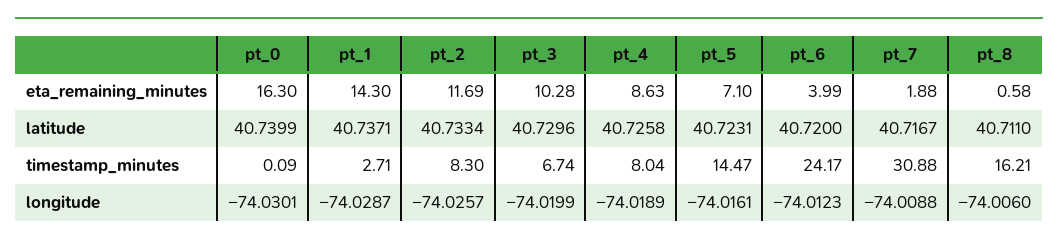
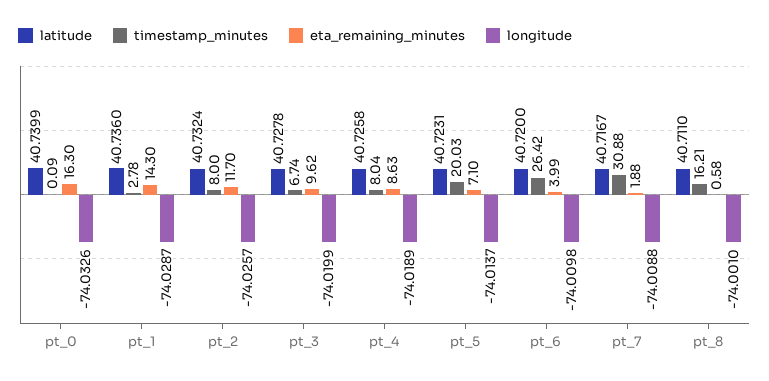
eta_remaining_minutes, pt_2: 11.69 -> 11.7
eta_remaining_minutes, pt_3: 10.28 -> 9.62
latitude, pt_1: 40.7371 -> 40.736
latitude, pt_2: 40.7334 -> 40.7324
latitude, pt_3: 40.7296 -> 40.7278
timestamp_minutes, pt_1: 2.71 -> 2.78
timestamp_minutes, pt_2: 8.3 -> 8
timestamp_minutes, pt_5: 14.47 -> 20.03
timestamp_minutes, pt_6: 24.17 -> 26.42
longitude, pt_0: -74.0301 -> -74.0326
longitude, pt_5: -74.0161 -> -74.0137
longitude, pt_6: -74.0123 -> -74.0098
longitude, pt_8: -74.006 -> -74.001

